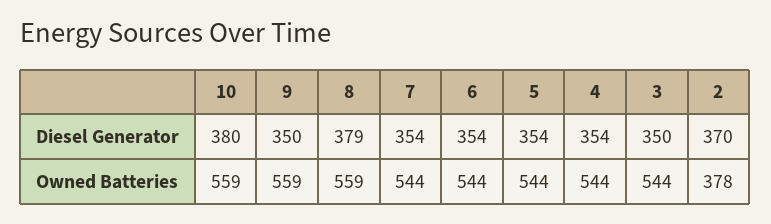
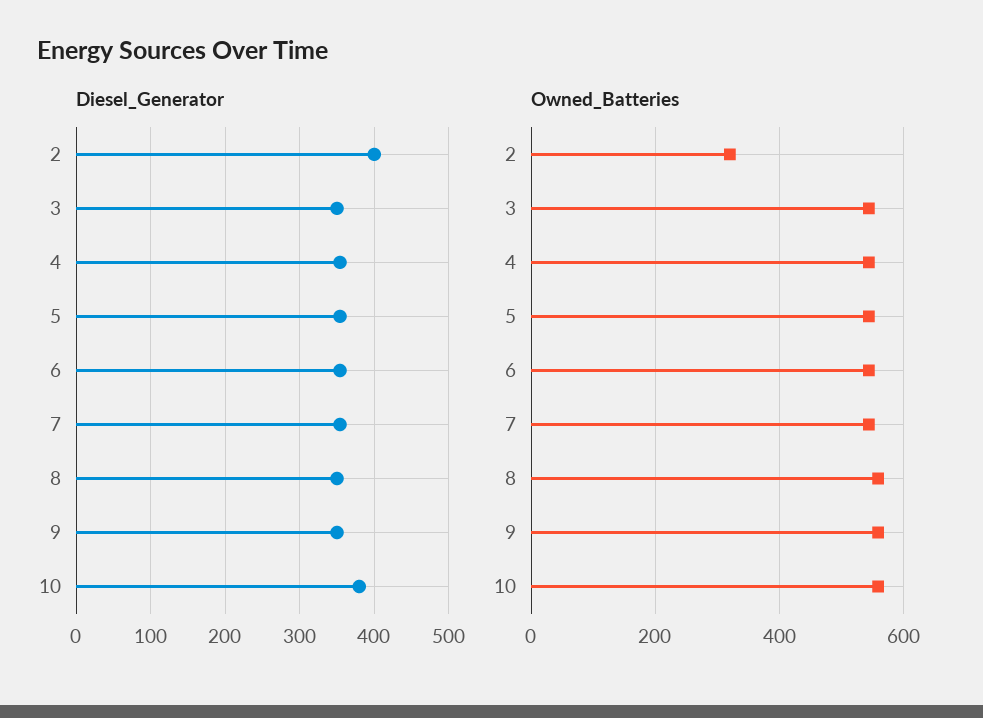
Diesel Generator, 8: 379 -> 350
Diesel Generator, 2: 370 -> 400
Owned Batteries, 2: 378 -> 320

